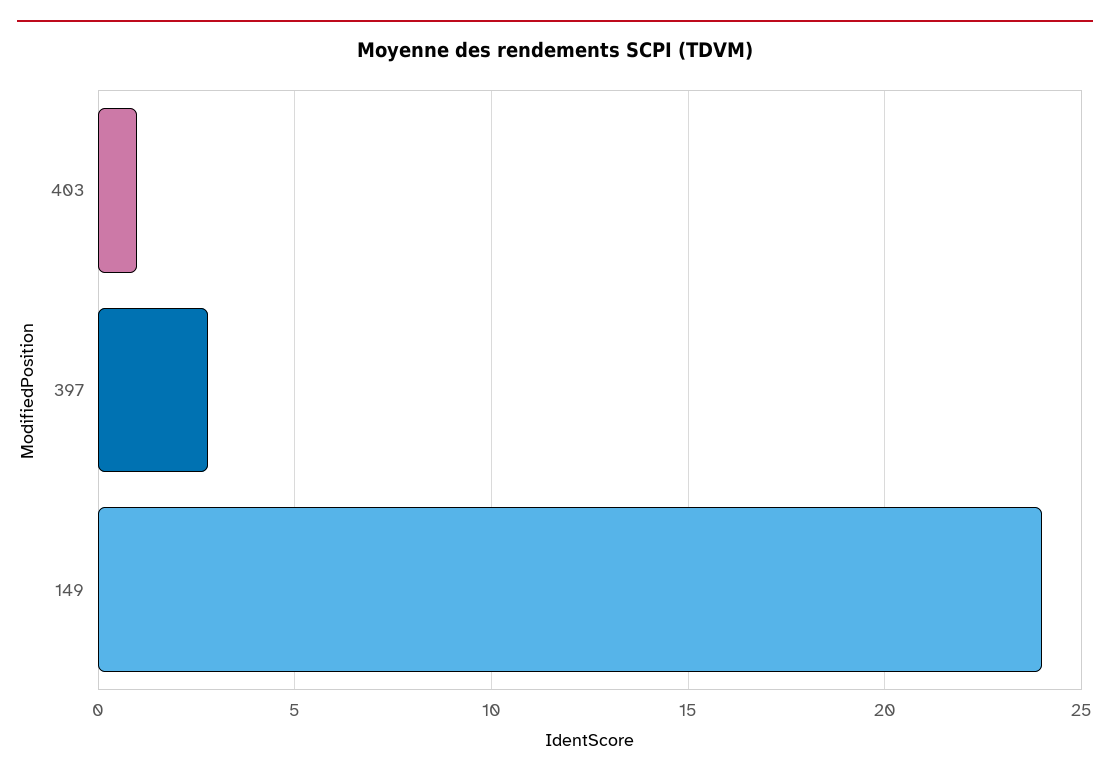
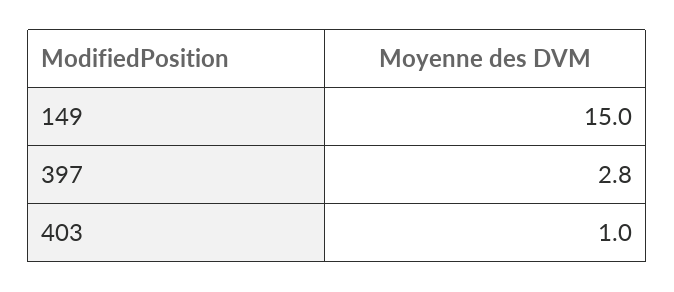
149: 24 -> 15

